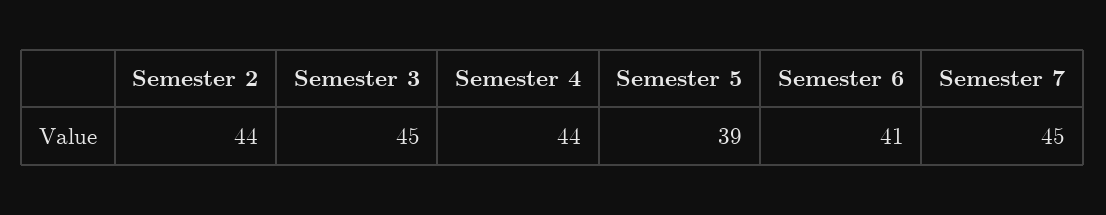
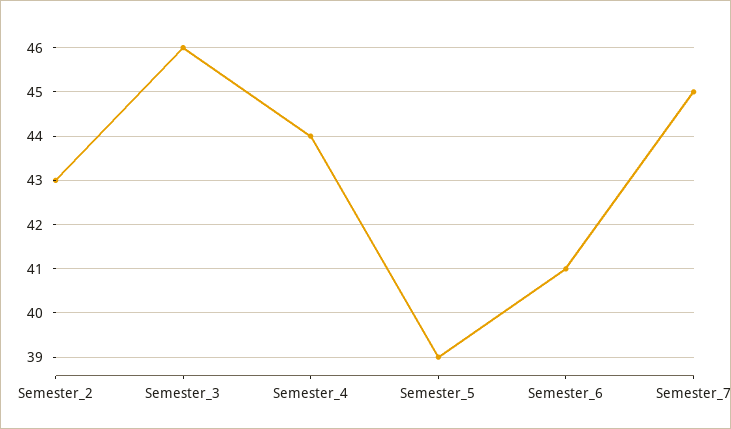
Semester 2: 44 -> 43
Semester 3: 45 -> 46

